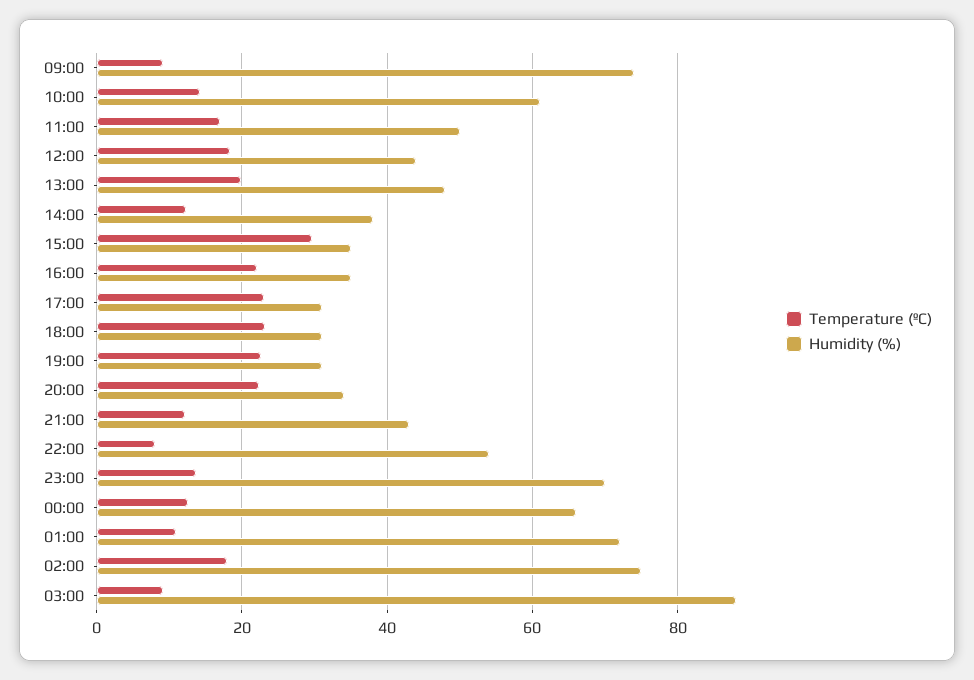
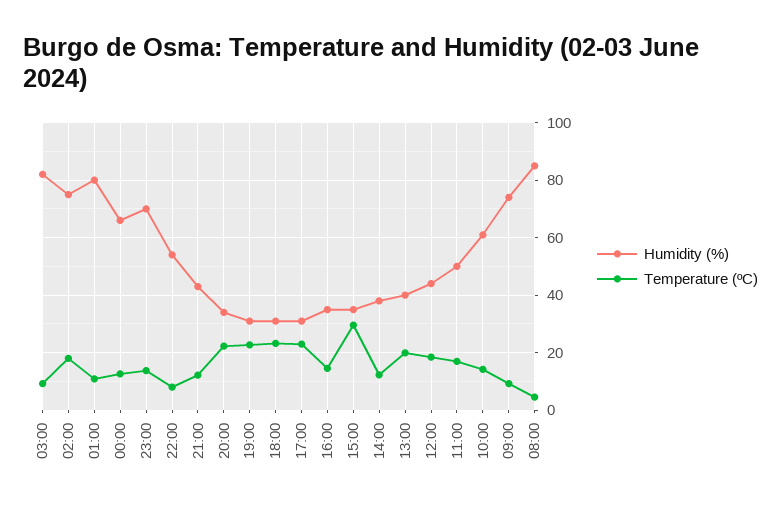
Humidity (%), 13:00: 48 -> 40
Temperature (ºC), 16:00: 22 -> 15
Humidity (%), 01:00: 72 -> 80
Humidity (%), 03:00: 88 -> 82.5
Humidity (%), 08:00: none -> 85
Temperature (ºC), 08:00: none -> 5

